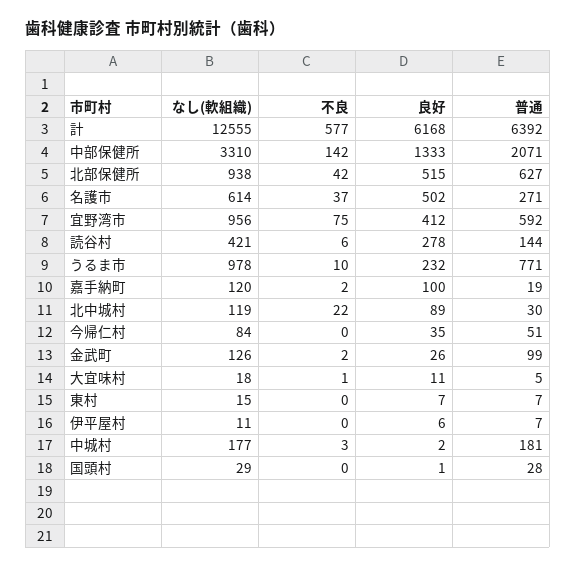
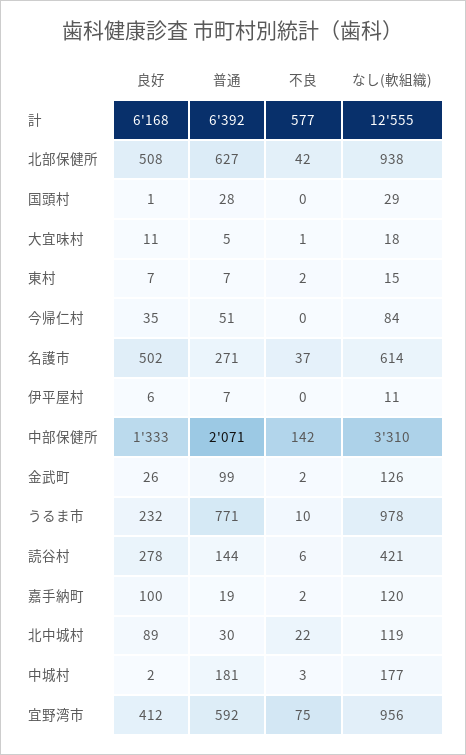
良好, 北部保健所: 515 -> 508
不良, 東村: 0 -> 2

